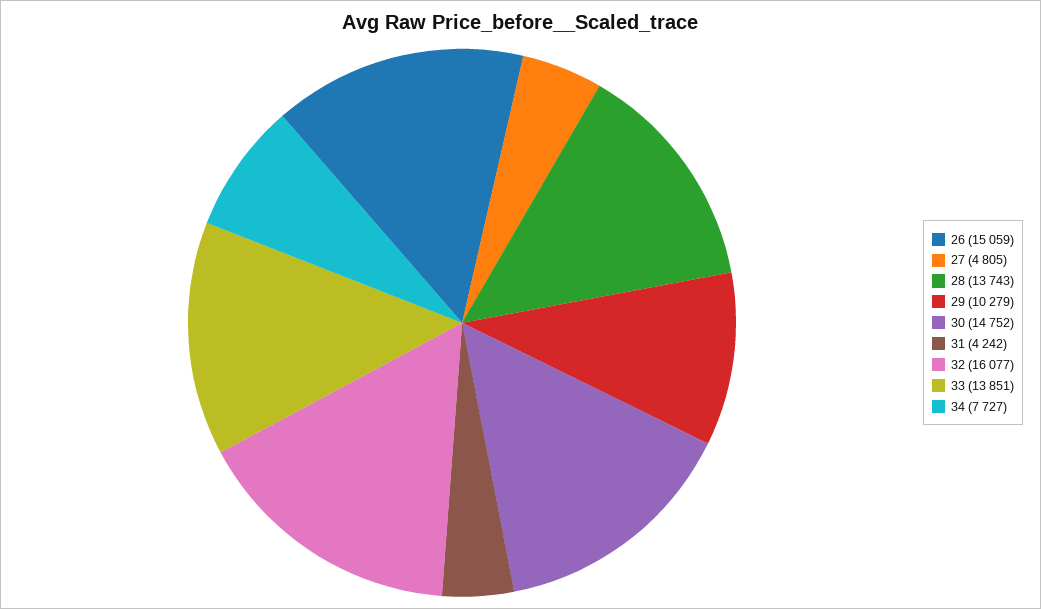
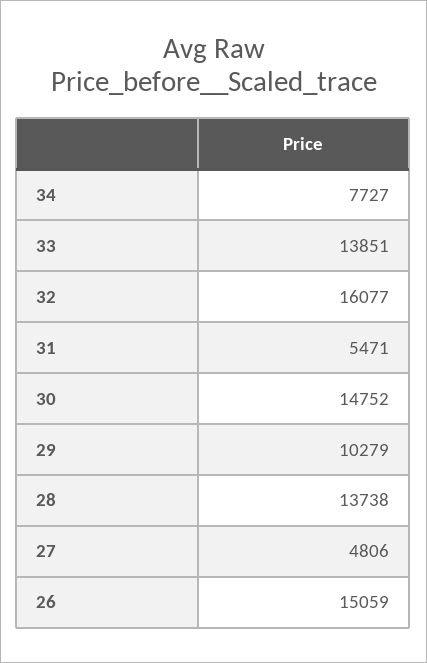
27: 4805 -> 4806
28: 13743 -> 13738
31: 4242 -> 5471

